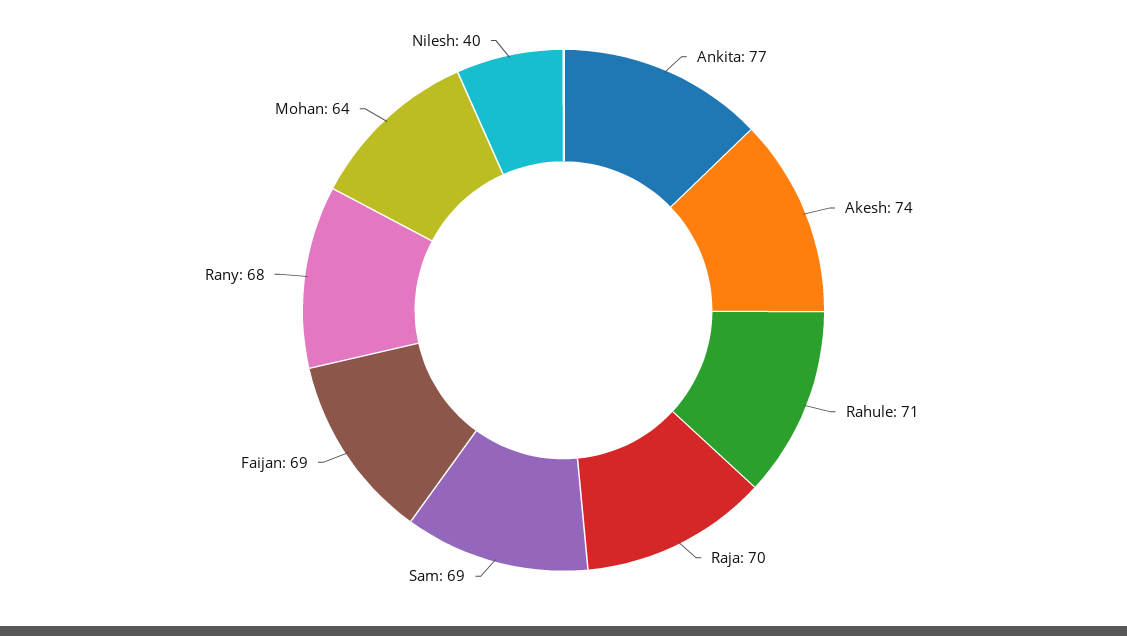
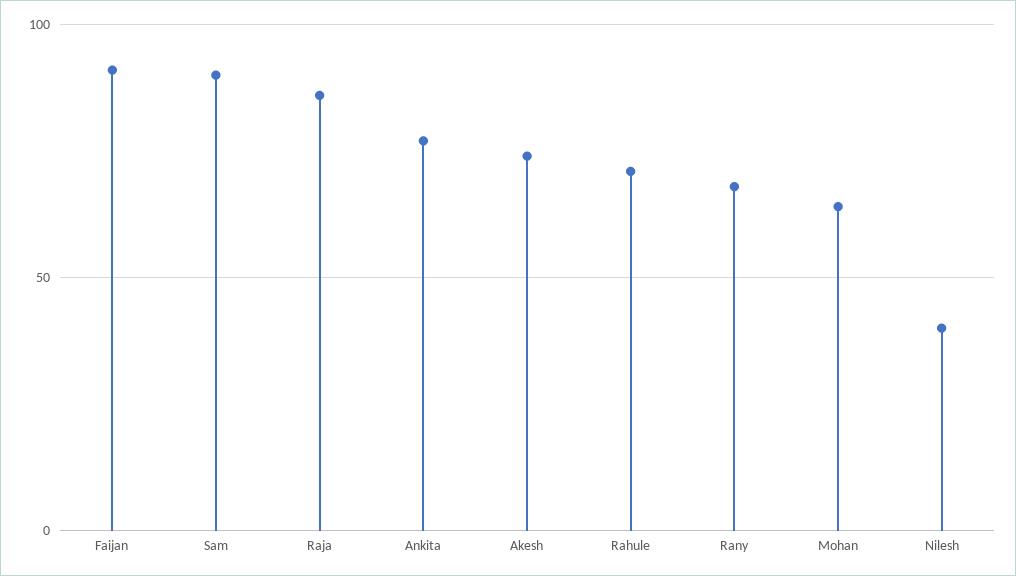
Raja: 70 -> 85
Sam: 69 -> 90
Faijan: 69 -> 90

